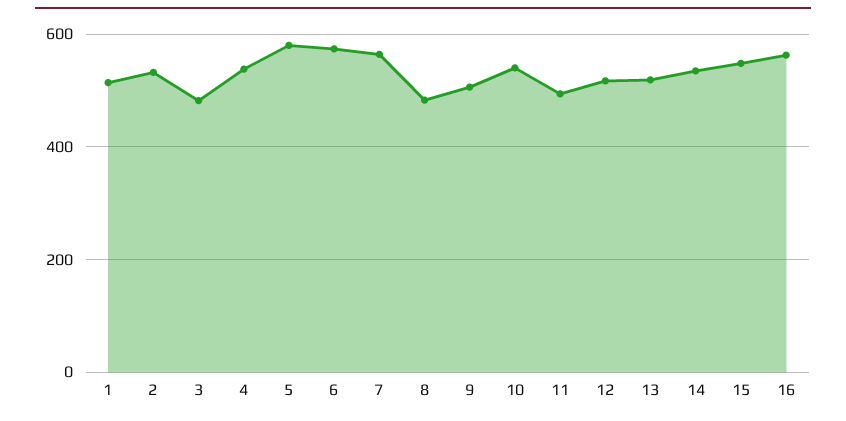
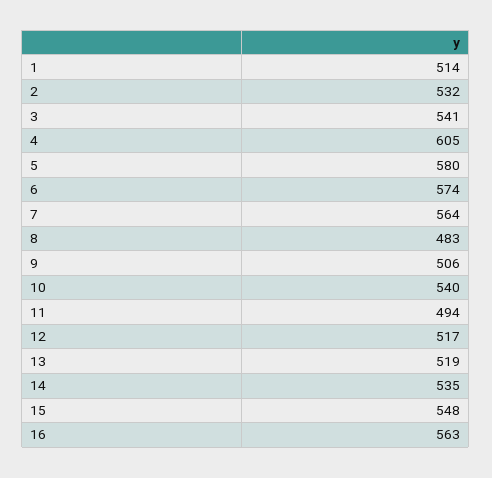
3: 480 -> 541
4: 540 -> 605

